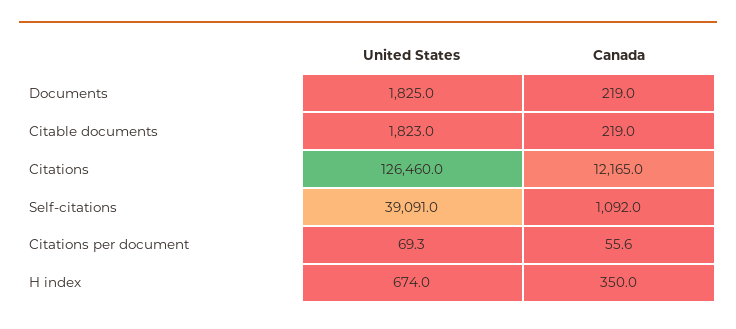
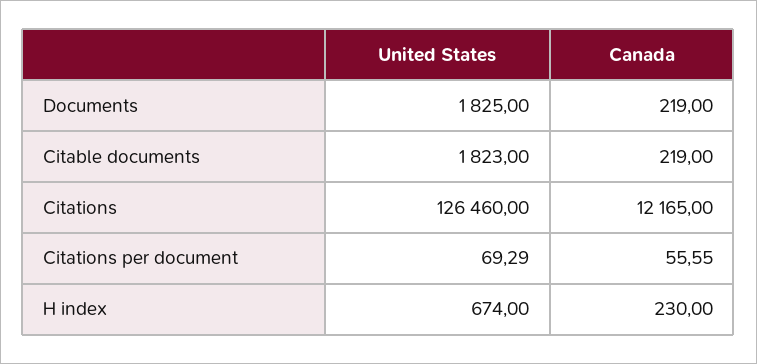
United States, Self-citations: 39091 -> none
Canada, Self-citations: 1092 -> none
Canada, H index: 350 -> 230

